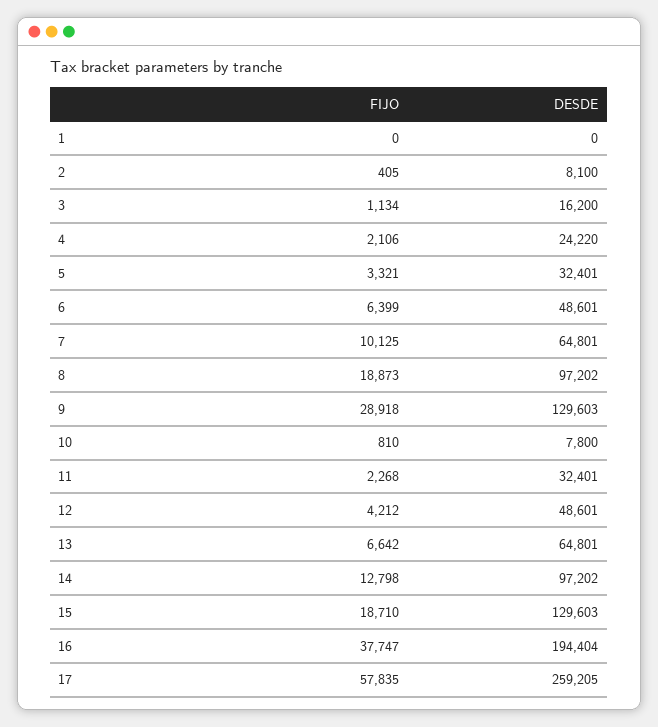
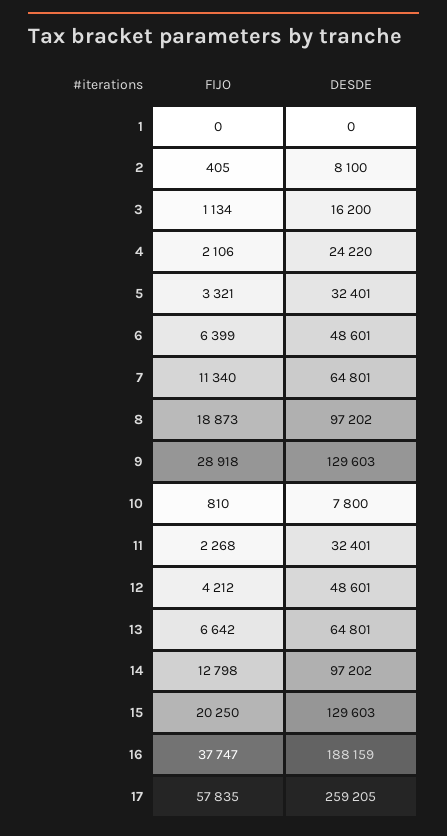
FIJO, 7: 10125 -> 11340
FIJO, 15: 18710 -> 20250
DESDE, 16: 194404 -> 188159

